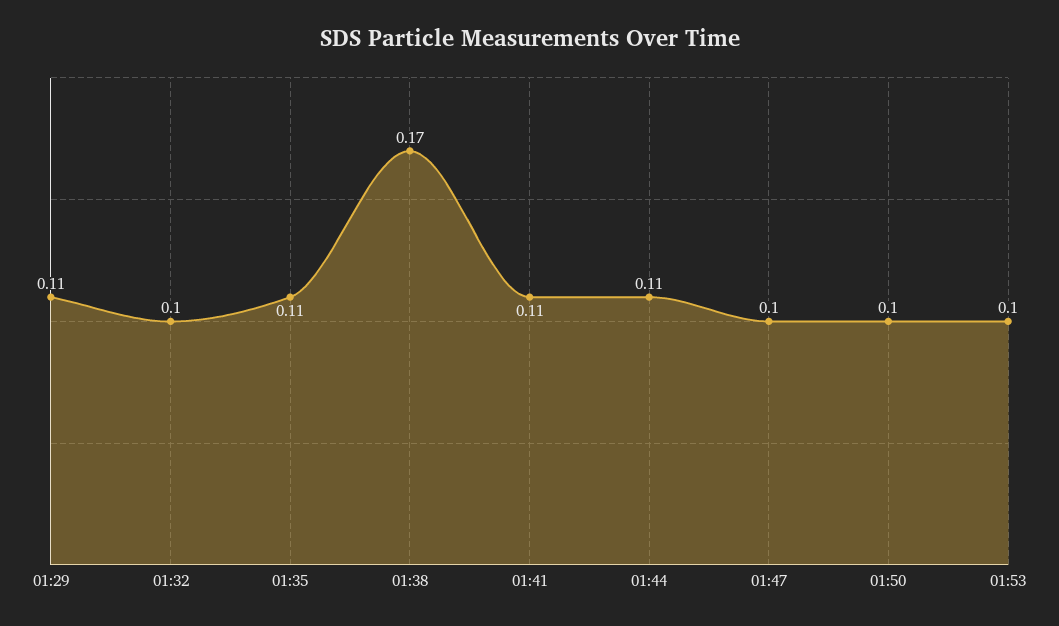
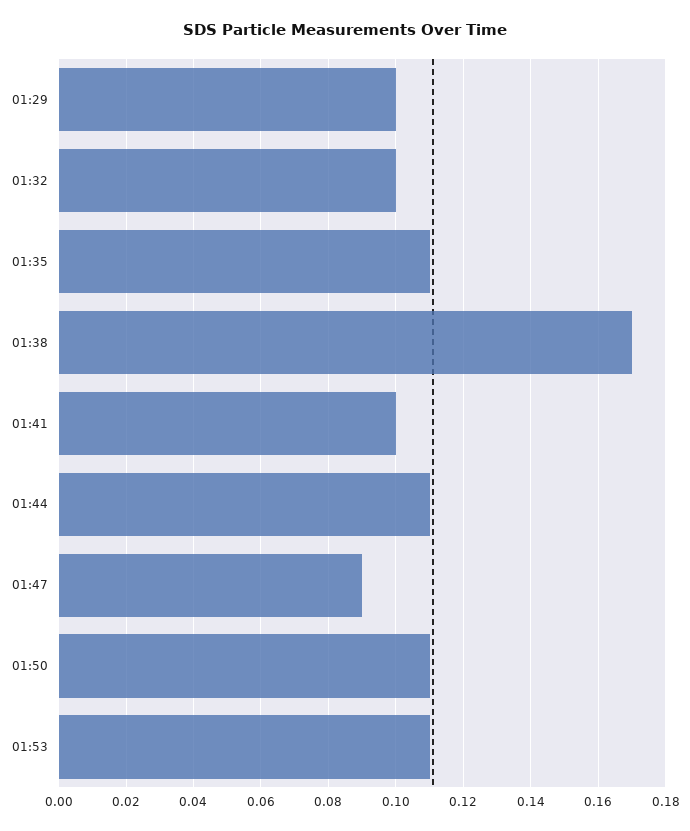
01:29: 0.11 -> 0.1
01:41: 0.11 -> 0.1
01:47: 0.1 -> 0.09
01:50: 0.1 -> 0.11
01:53: 0.1 -> 0.11

